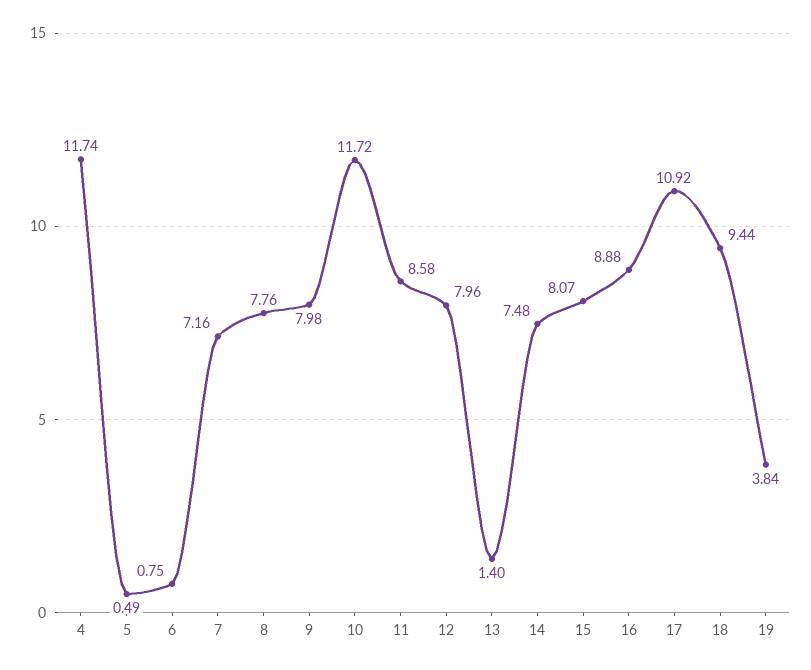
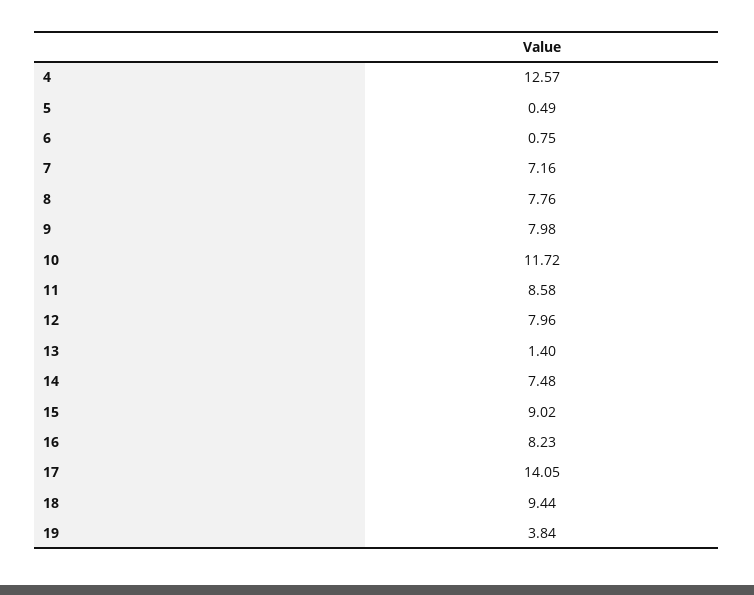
4: 11.74 -> 12.57
15: 8.07 -> 9.02
16: 8.88 -> 8.23
17: 10.92 -> 14.05

